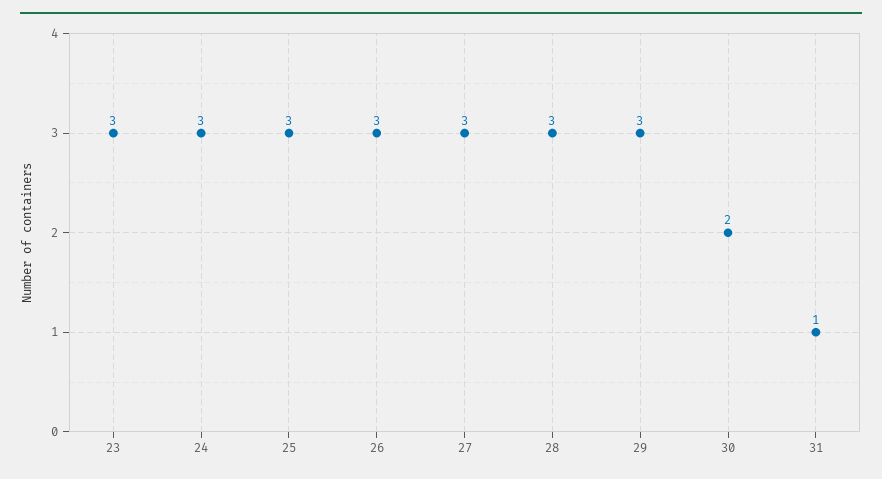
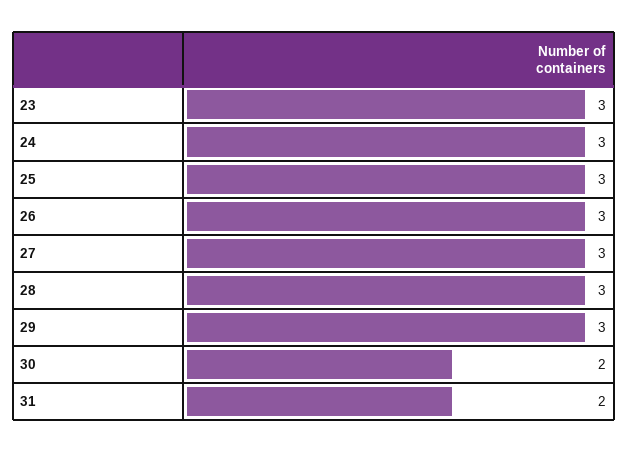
31: 1 -> 2

